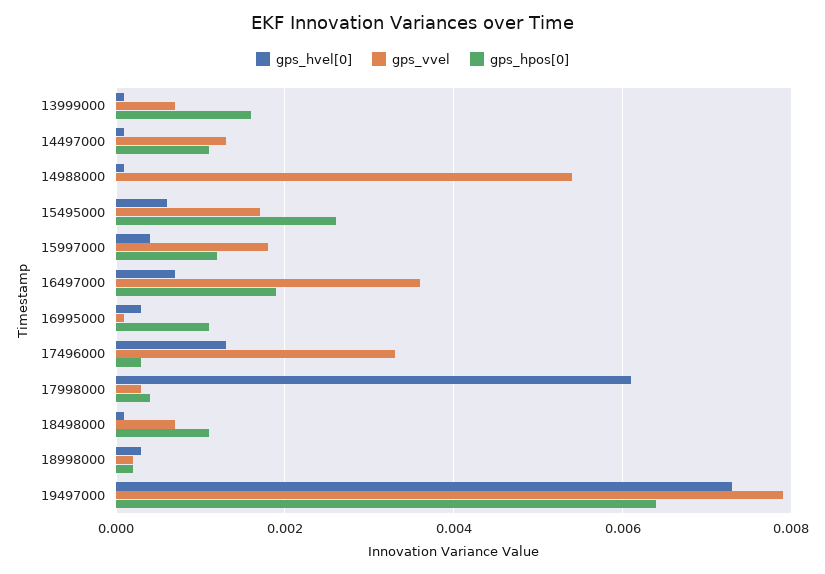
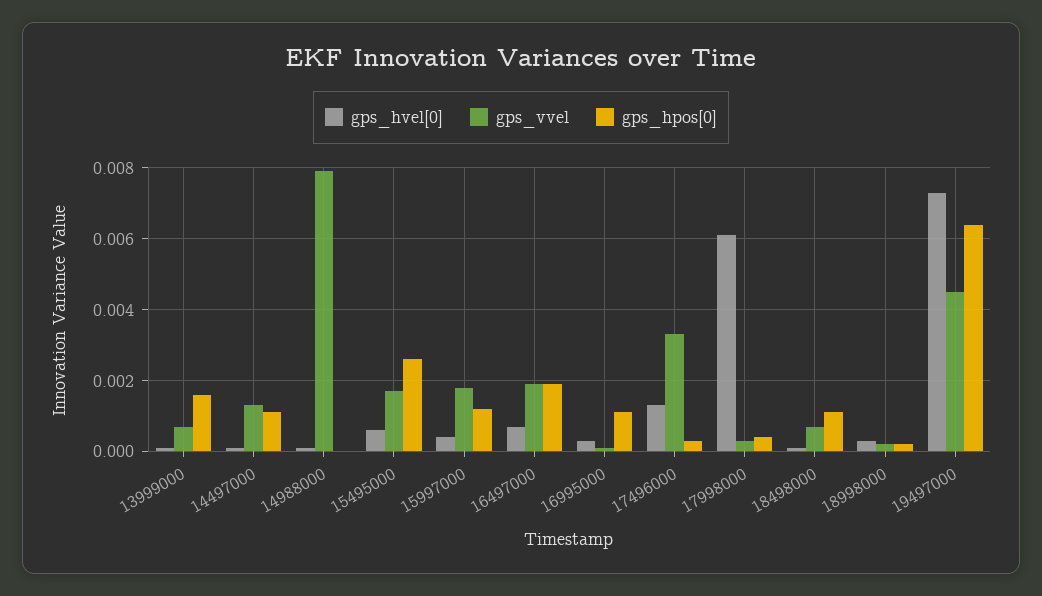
gps_vvel, 14988000: 0.0055 -> 0.008
gps_vvel, 16497000: 0.0035 -> 0.002
gps_vvel, 19497000: 0.008 -> 0.0045

